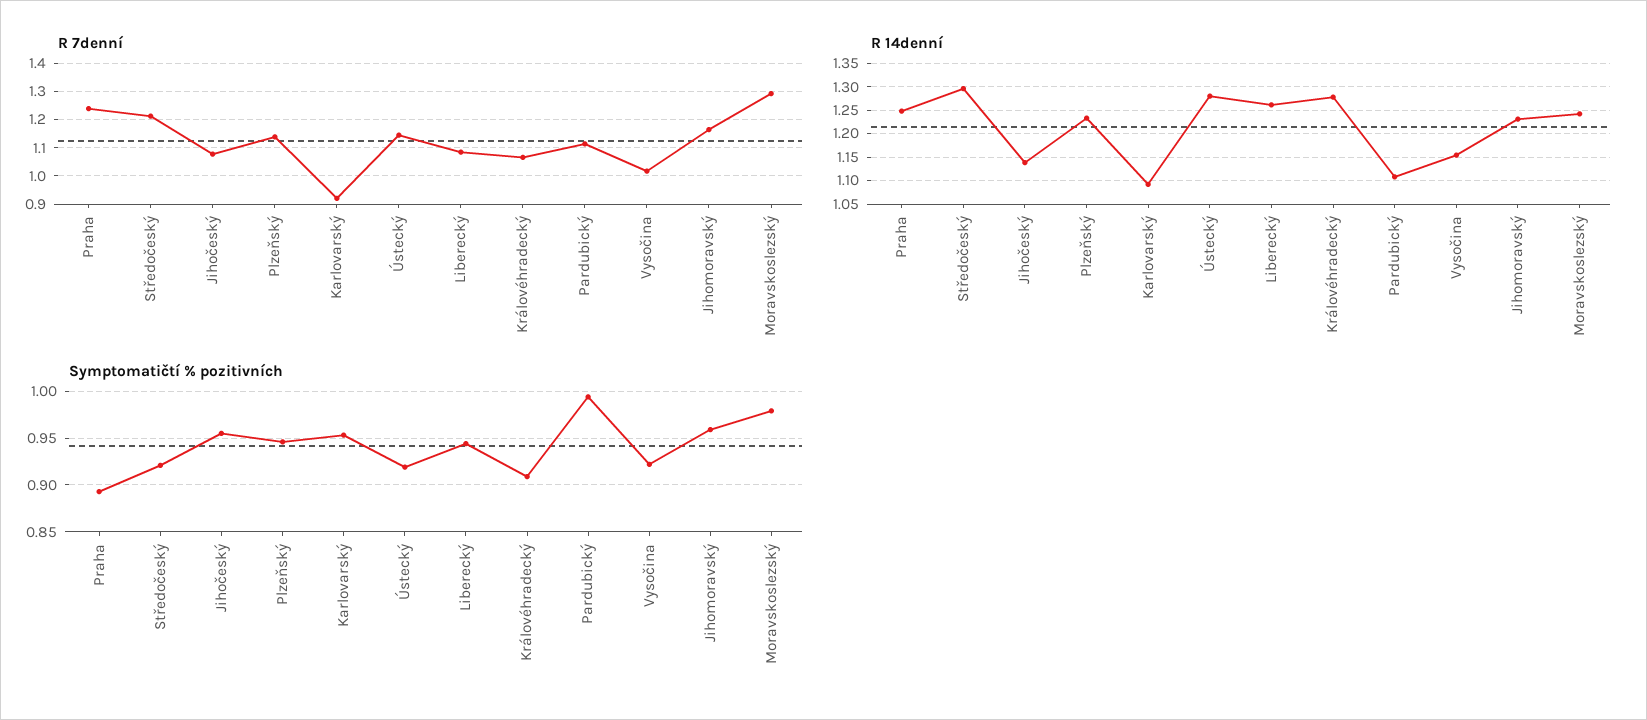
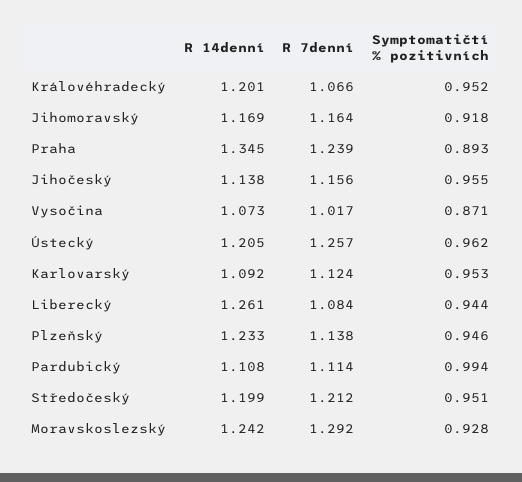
R 7denní, Jihočeský: 1.075 -> 1.156
R 7denní, Karlovarský: 0.925 -> 1.124
R 7denní, Ústecký: 1.15 -> 1.257
R 14denní, Praha: 1.25 -> 1.345
R 14denní, Středočeský: 1.3 -> 1.199
R 14denní, Ústecký: 1.275 -> 1.205
R 14denní, Královéhradecký: 1.275 -> 1.201
R 14denní, Vysočina: 1.15 -> 1.073
R 14denní, Jihomoravský: 1.225 -> 1.169
Symptomatičtí % pozitivních, Středočeský: 0.92 -> 0.951
Symptomatičtí % pozitivních, Ústecký: 0.92 -> 0.962
Symptomatičtí % pozitivních, Královéhradecký: 0.91 -> 0.952
Symptomatičtí % pozitivních, Vysočina: 0.92 -> 0.871
Symptomatičtí % pozitivních, Jihomoravský: 0.96 -> 0.918
Symptomatičtí % pozitivních, Moravskoslezský: 0.98 -> 0.928

